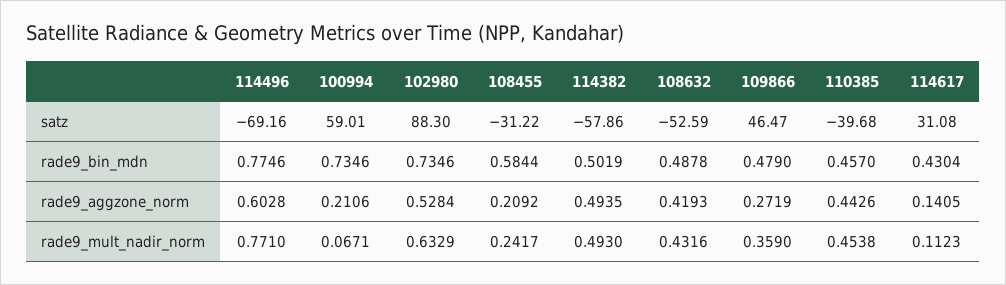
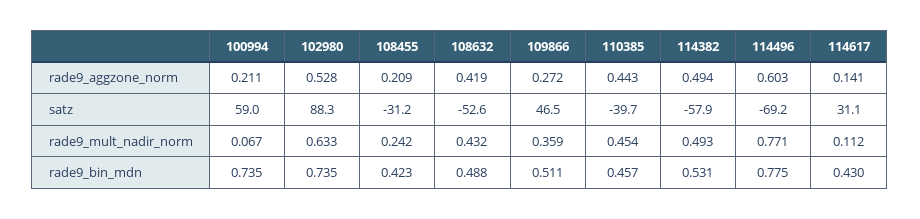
108455, rade9_bin_mdn: 0.5844 -> 0.423
114382, rade9_bin_mdn: 0.5019 -> 0.531
109866, rade9_bin_mdn: 0.479 -> 0.511

